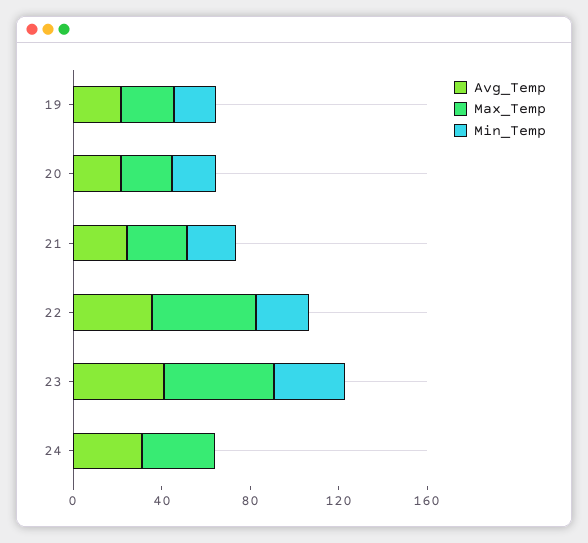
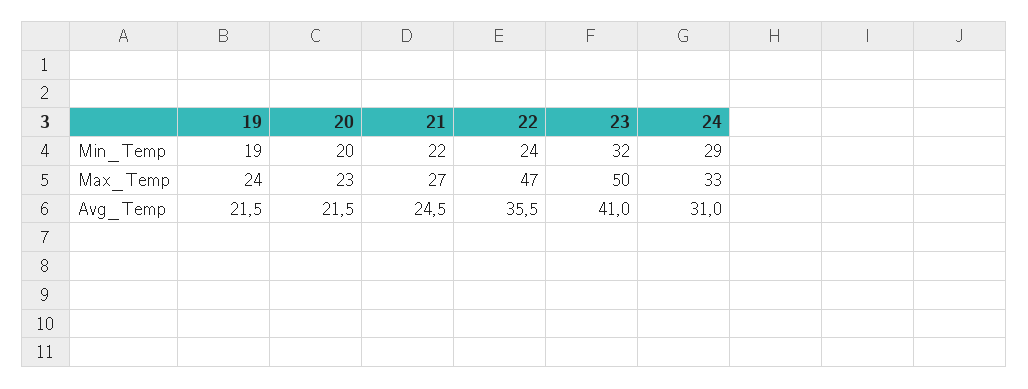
Min_Temp, 24: 0 -> 29

